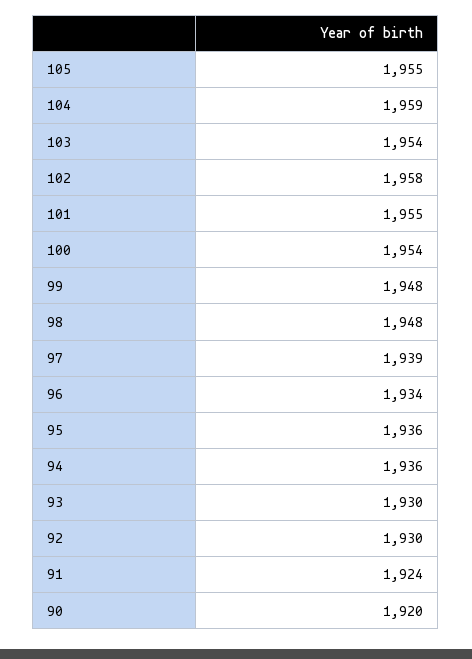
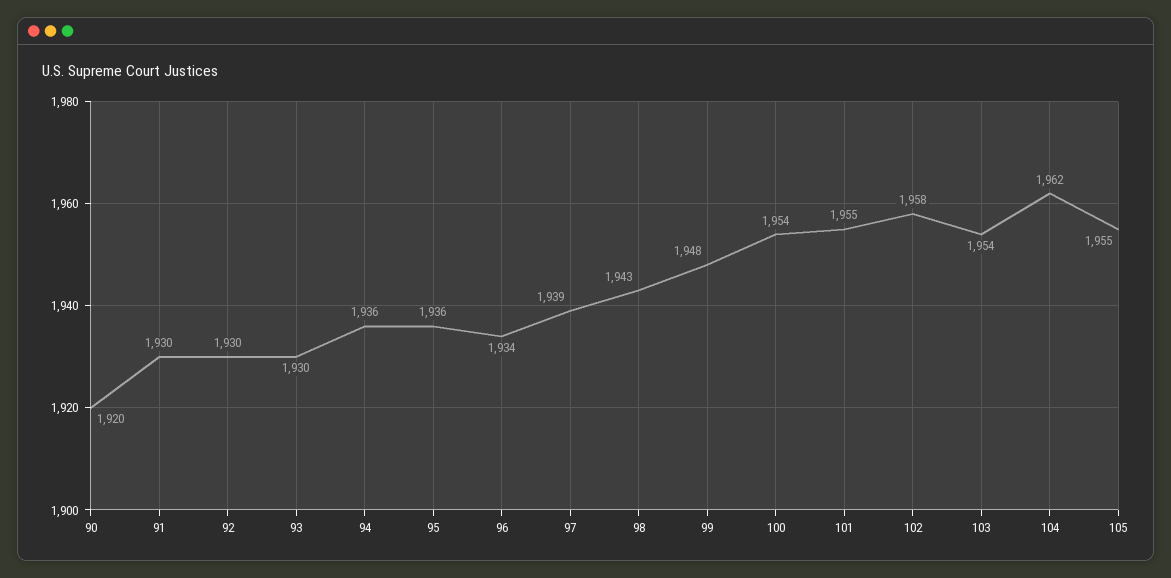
104: 1959 -> 1962
98: 1948 -> 1943
91: 1924 -> 1930

